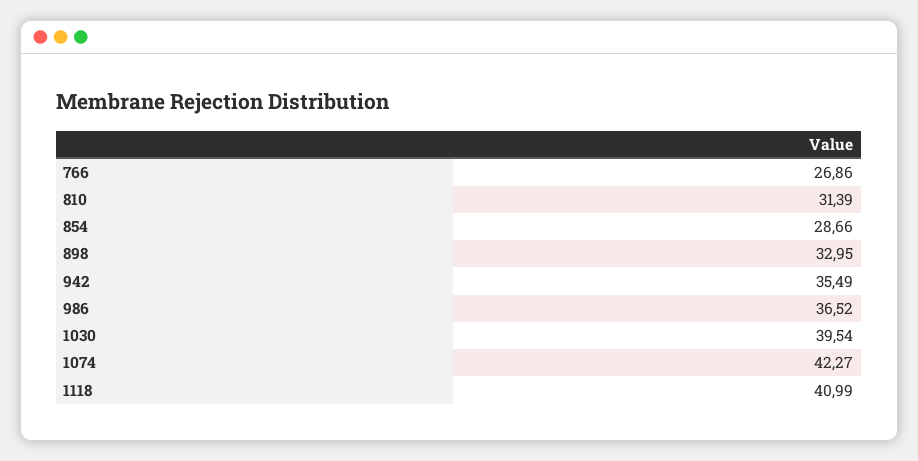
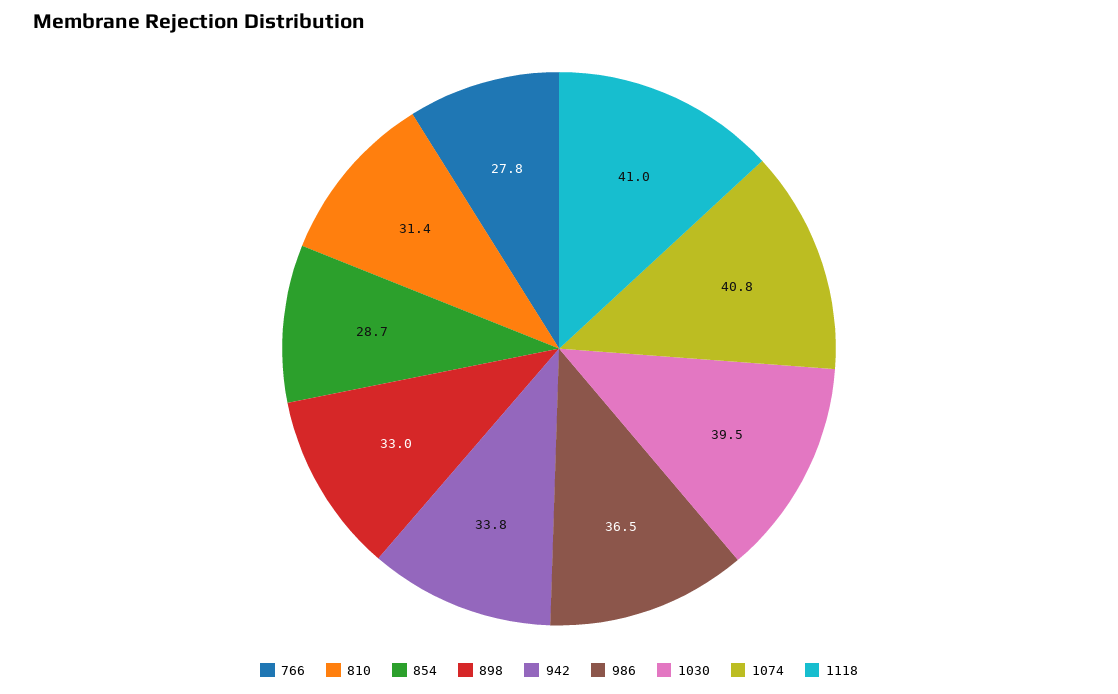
766: 26.86 -> 27.8
942: 35.49 -> 33.8
1074: 42.27 -> 40.8

